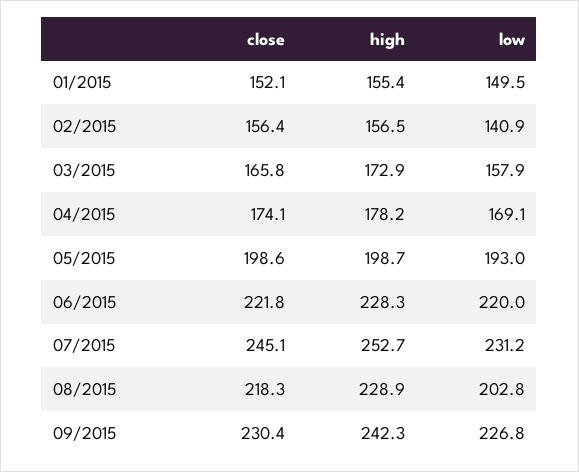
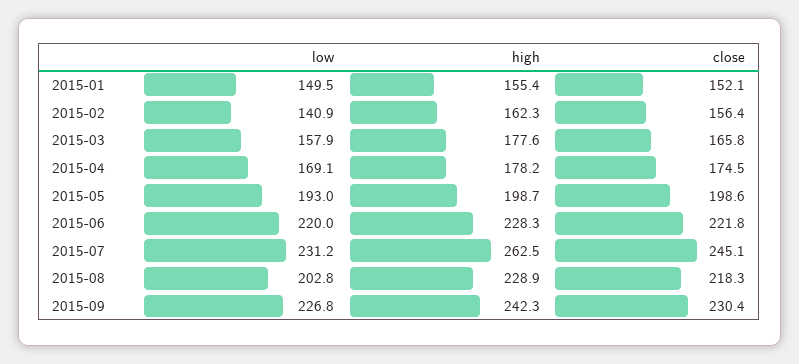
high, 02/2015: 156.5 -> 162.3
high, 03/2015: 172.9 -> 177.6
close, 04/2015: 174.1 -> 174.5
high, 07/2015: 252.7 -> 262.5

